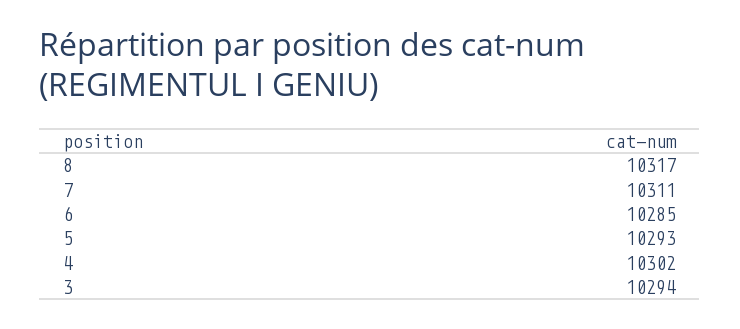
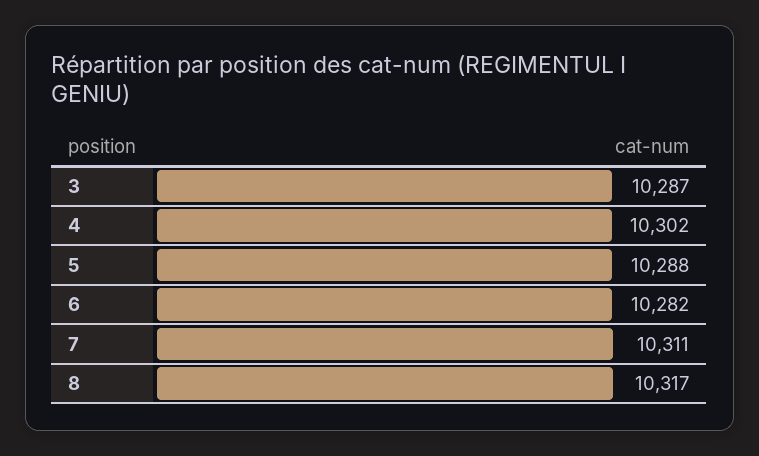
6: 10285 -> 10282
5: 10293 -> 10288
3: 10294 -> 10287

